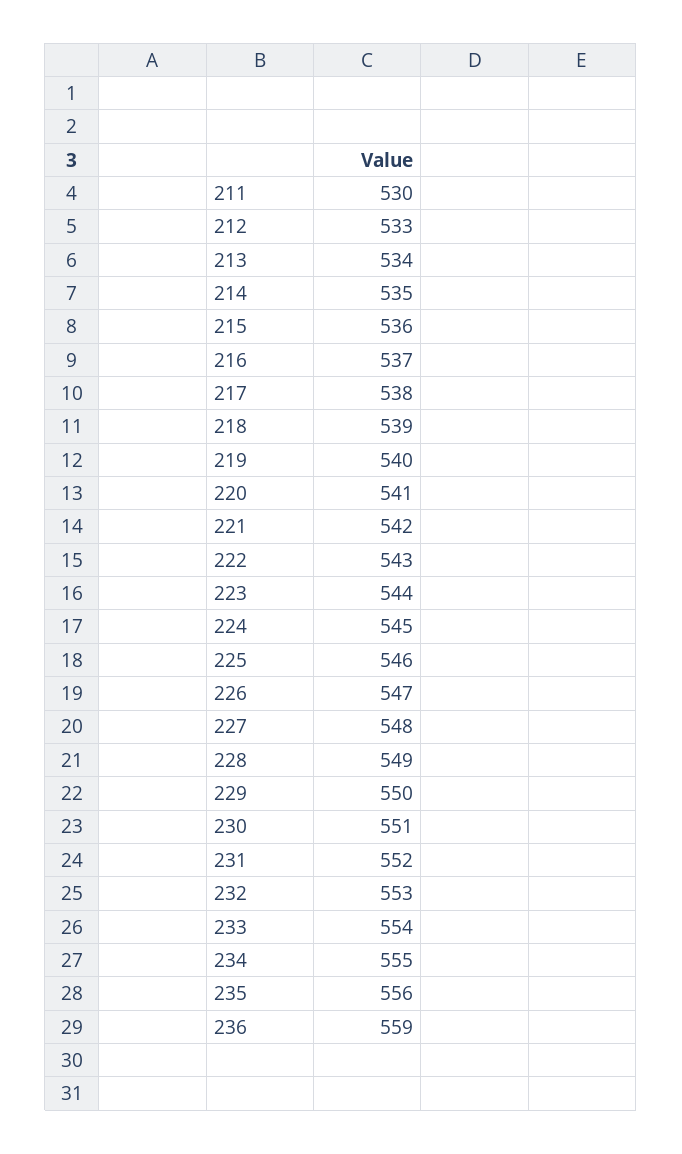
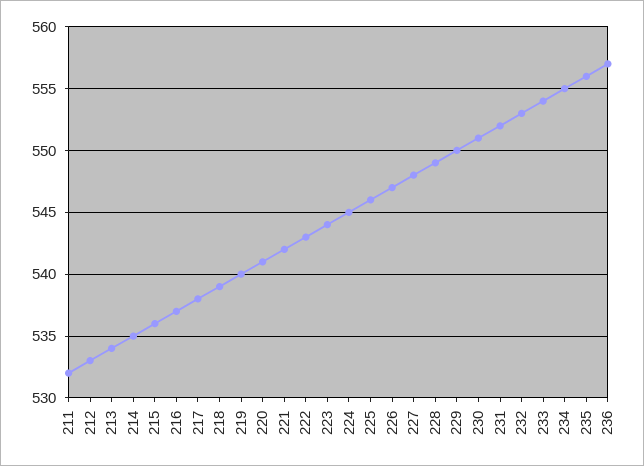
211: 530 -> 532
236: 559 -> 557

